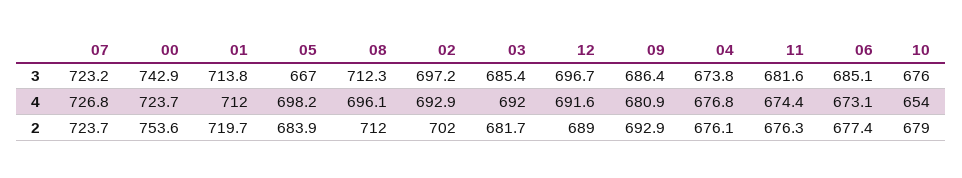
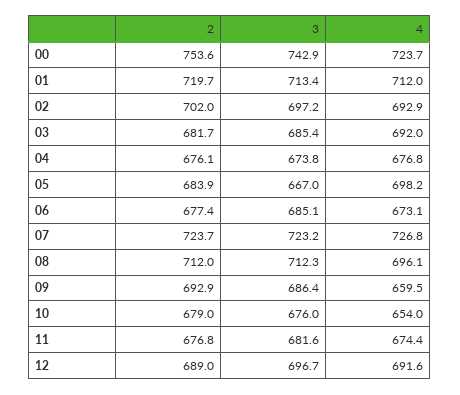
01, 3: 713.8 -> 713.4
09, 4: 680.9 -> 659.5
11, 2: 676.3 -> 676.8

